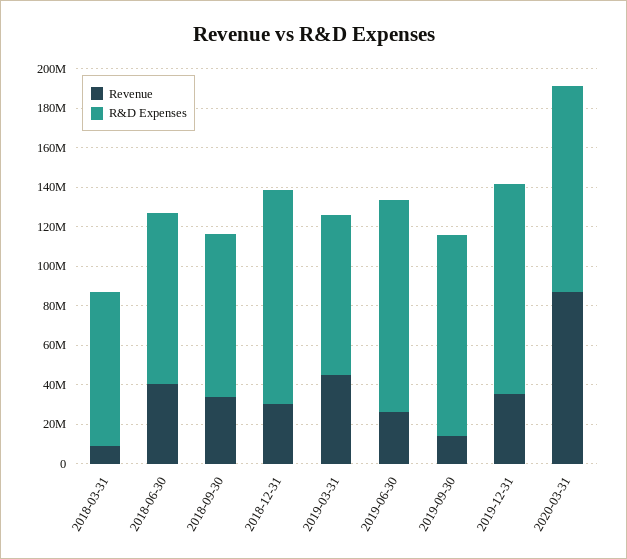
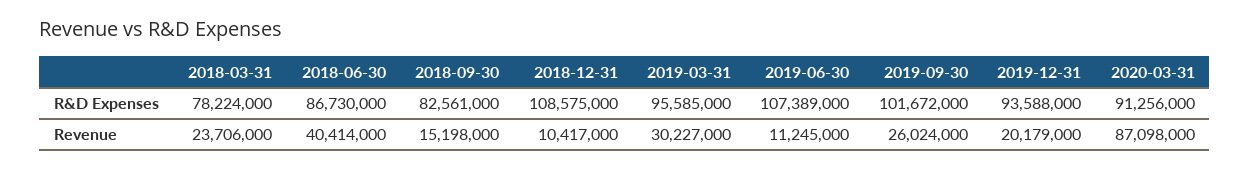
Revenue, 2018-03-31: 10000000 -> 23706000
Revenue, 2018-09-30: 35000000 -> 15198000
Revenue, 2018-12-31: 30000000 -> 10417000
Revenue, 2019-03-31: 45000000 -> 30227000
R&D Expenses, 2019-03-31: 80000000 -> 95585000
Revenue, 2019-06-30: 25000000 -> 11245000
Revenue, 2019-09-30: 15000000 -> 26024000
Revenue, 2019-12-31: 35000000 -> 20179000
R&D Expenses, 2019-12-31: 105000000 -> 93588000
R&D Expenses, 2020-03-31: 105000000 -> 91256000

